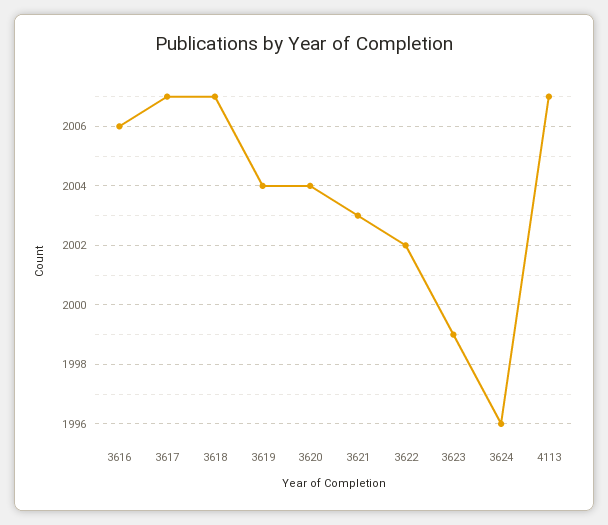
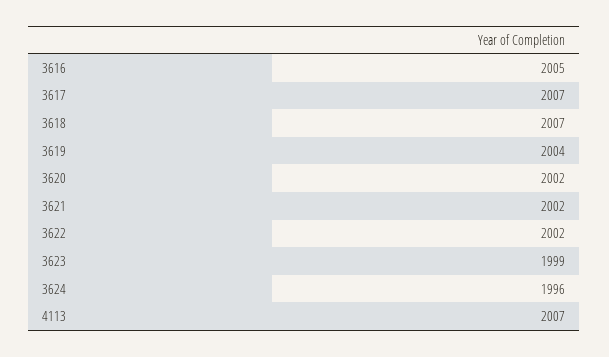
3616: 2006 -> 2005
3620: 2004 -> 2002
3621: 2003 -> 2002

